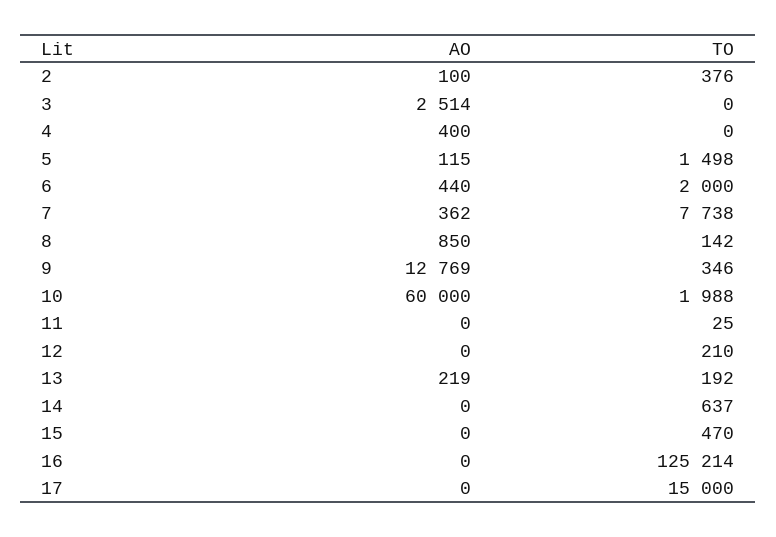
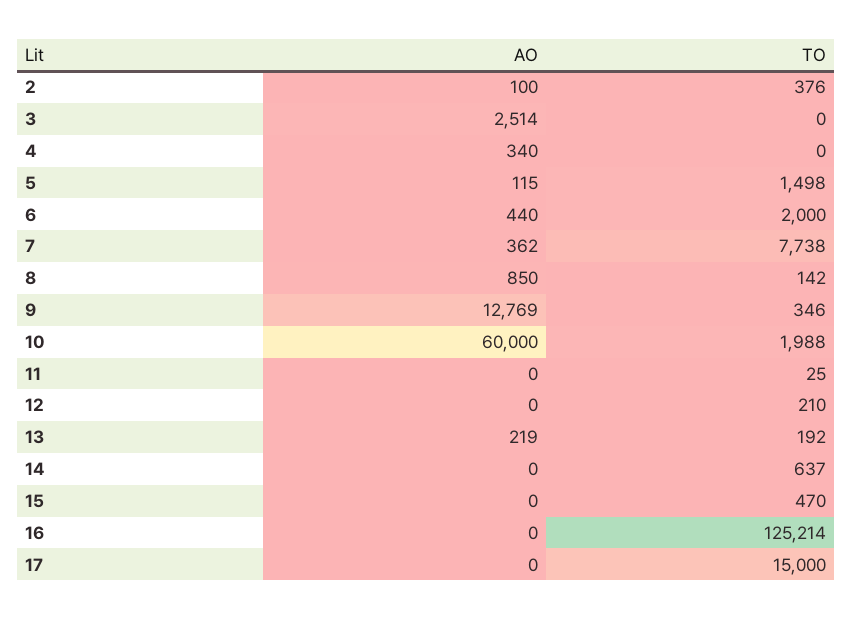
AO, 4: 400 -> 340

